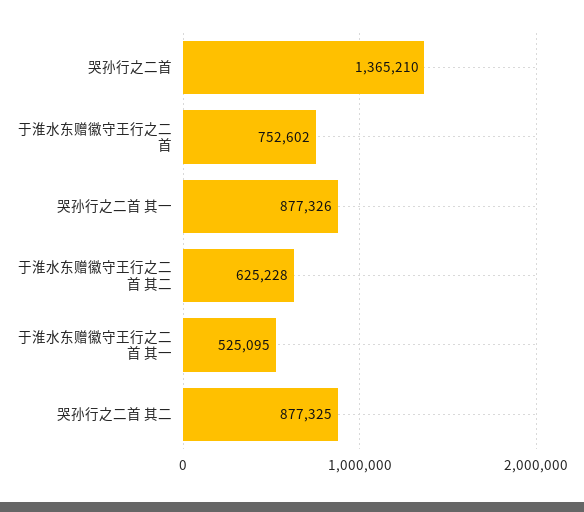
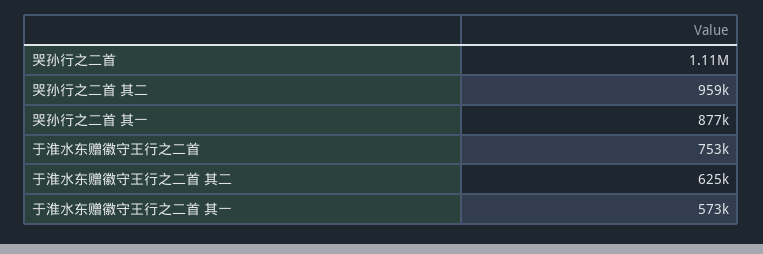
哭孙行之二首: 1365210 -> 1110000
于淮水东赠徽守王行之二首 其一: 525095 -> 573000
哭孙行之二首 其二: 877325 -> 959000

